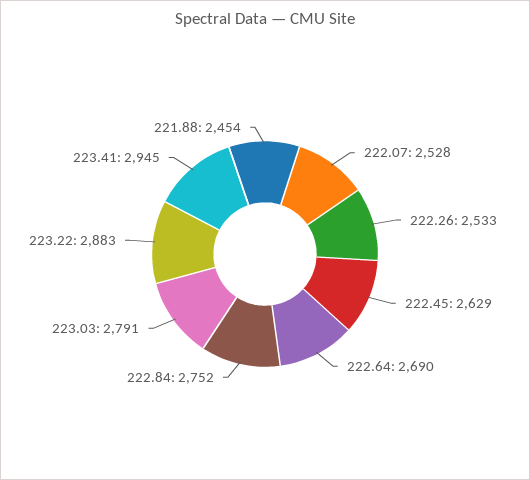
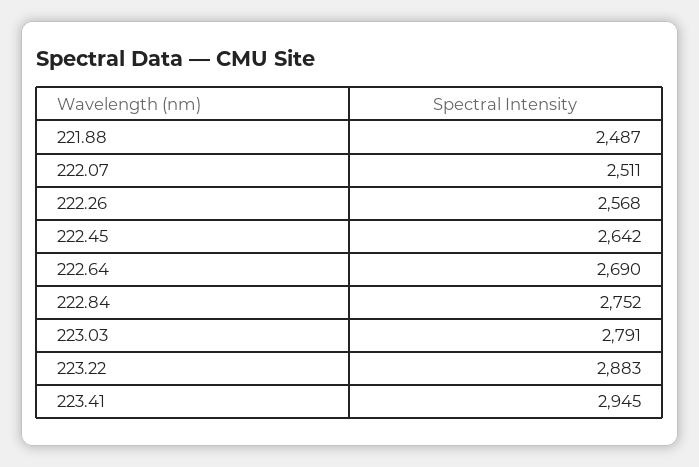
222.07: 2528 -> 2511
222.26: 2533 -> 2568
222.45: 2629 -> 2642
221.88: 2454 -> 2487

